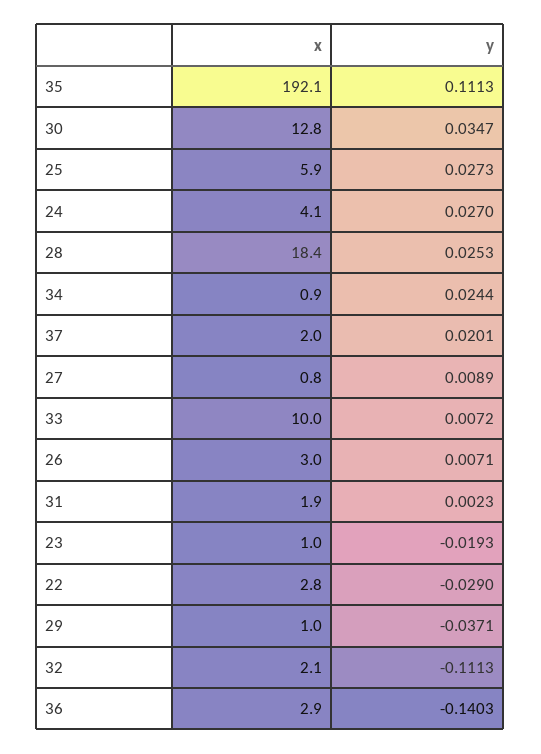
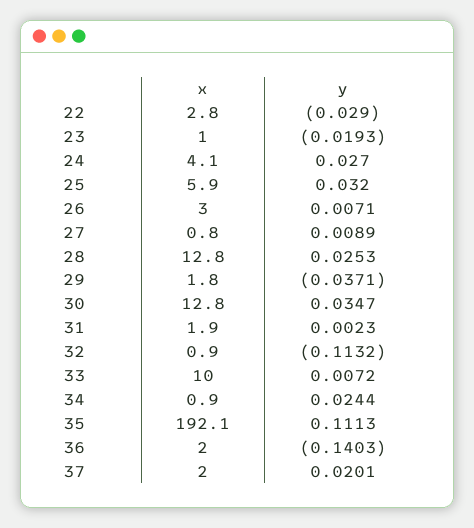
y, 25: 0.0273 -> 0.032
x, 28: 18.4 -> 12.8
x, 29: 1 -> 1.8
x, 32: 2.1 -> 0.9
y, 32: -0.1113 -> -0.1132
x, 36: 2.9 -> 2

